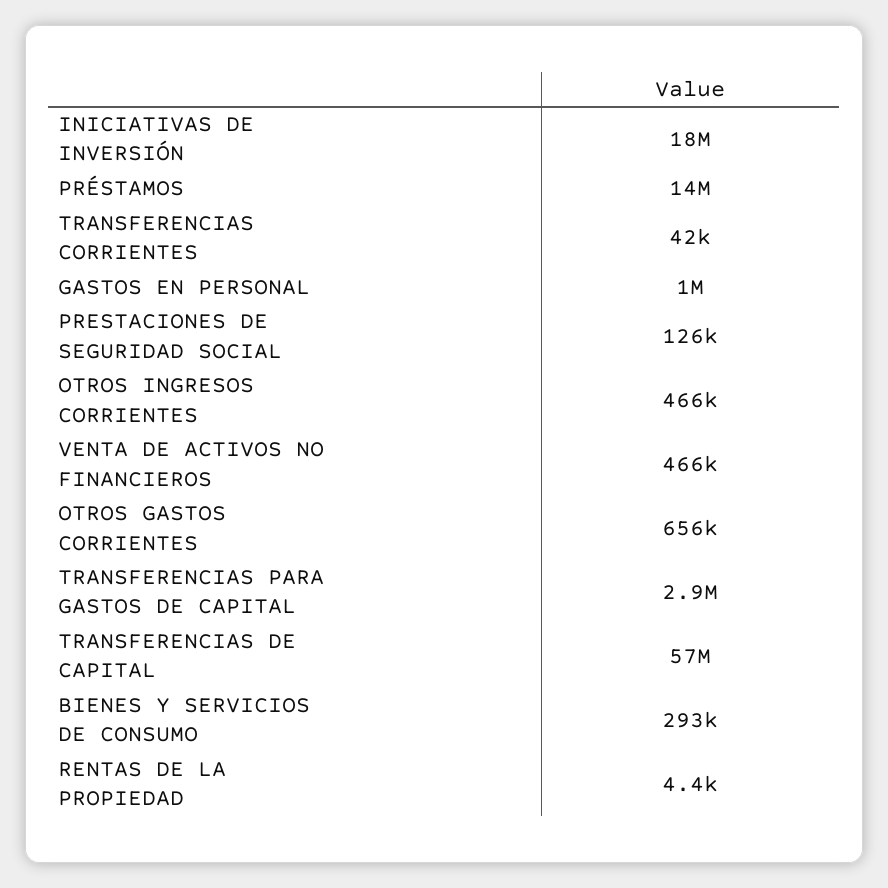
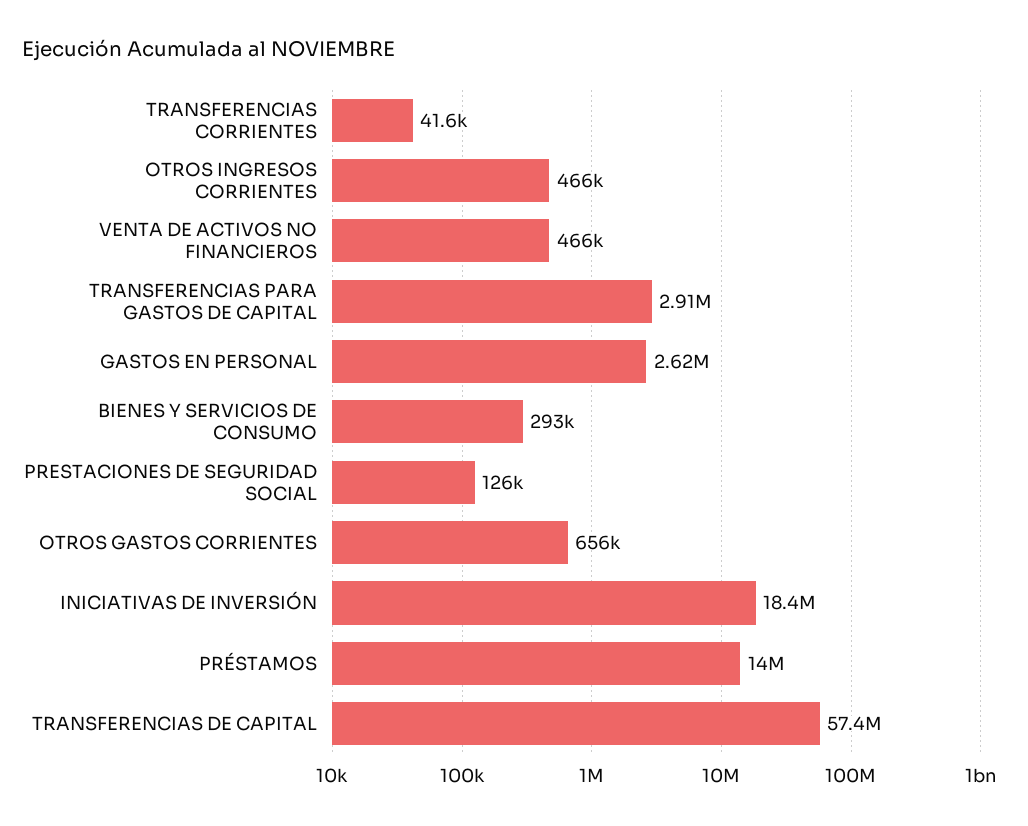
GASTOS EN PERSONAL: 1000000 -> 2620000
RENTAS DE LA PROPIEDAD: 4400 -> none

